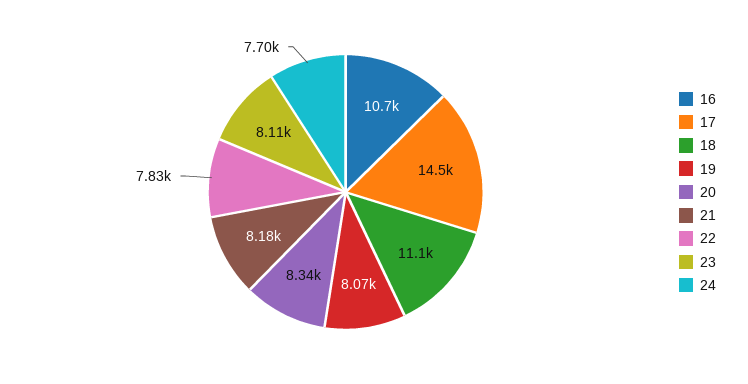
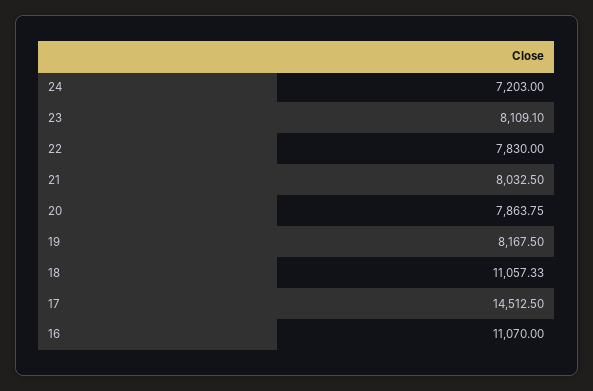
16: 10700 -> 11070
19: 8070 -> 8167.5
20: 8340 -> 7863.75
21: 8180 -> 8032.5
24: 7700 -> 7203

